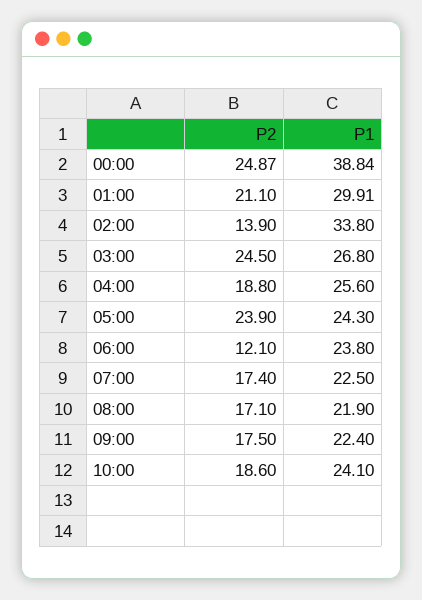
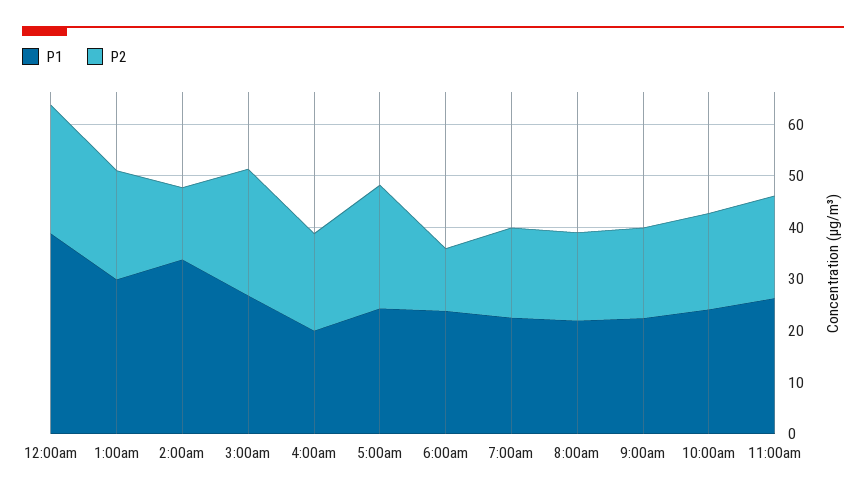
P1, 04:00: 25.6 -> 20
P1, 11:00am: none -> 26
P2, 11:00am: none -> 20

